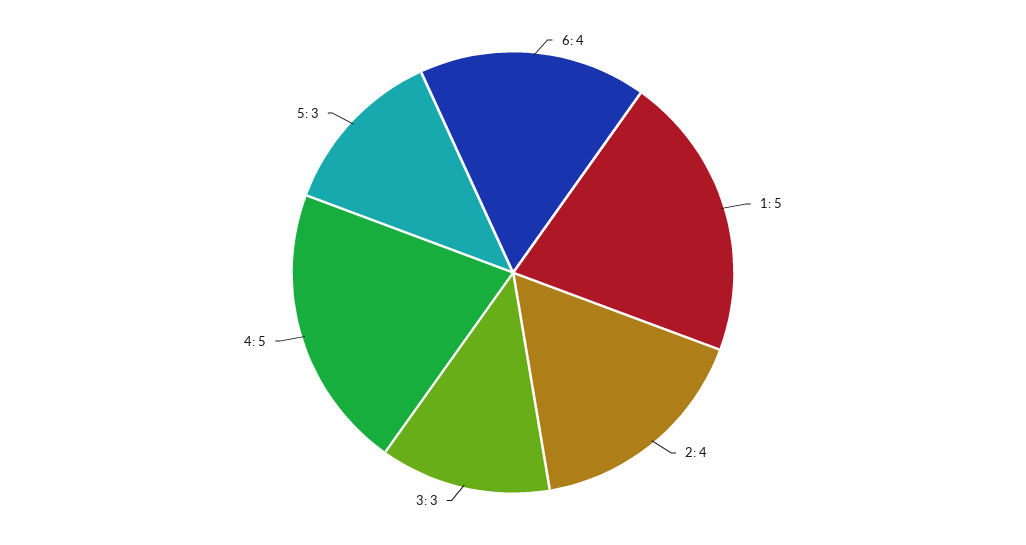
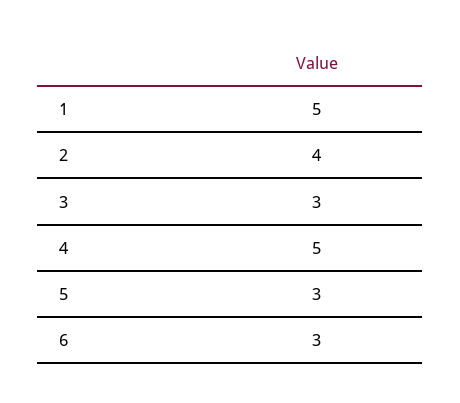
6: 4 -> 3

